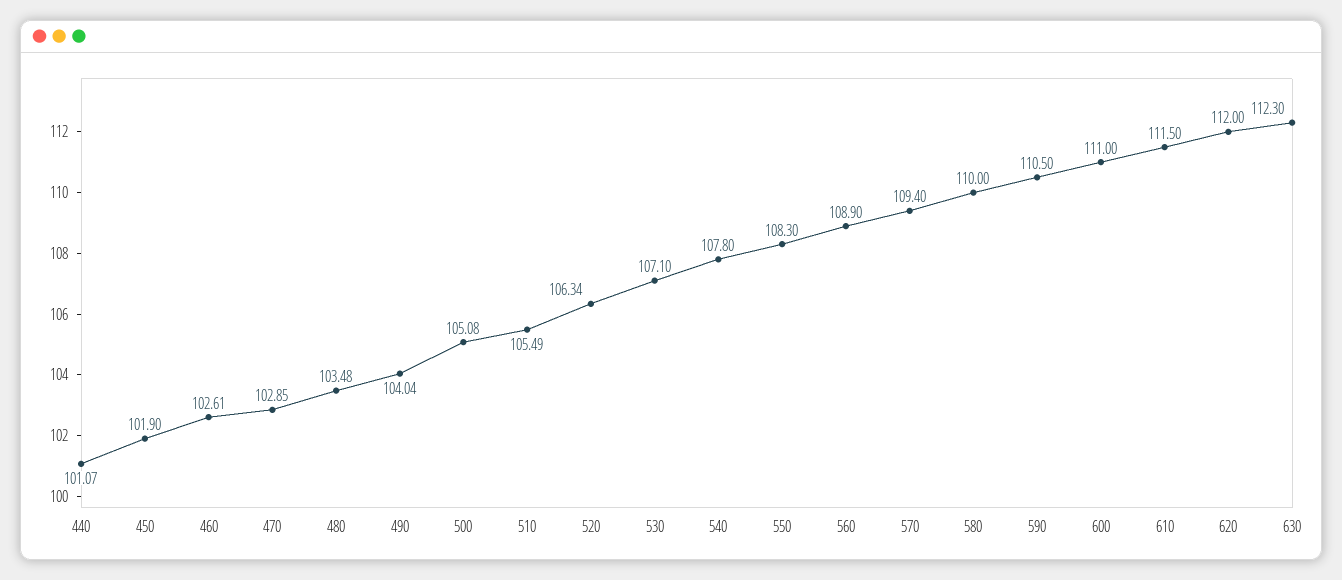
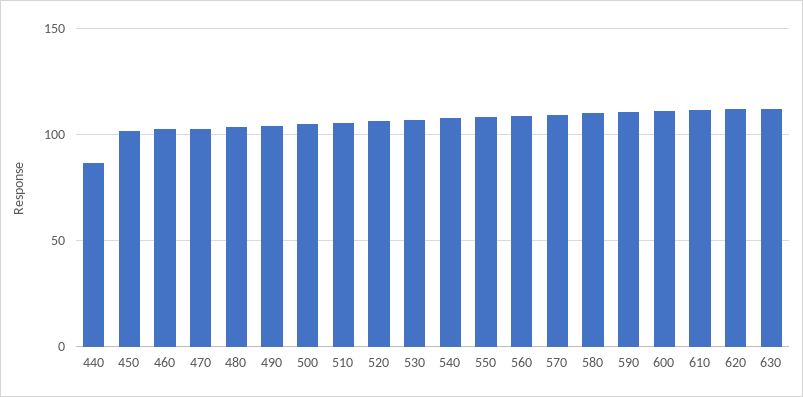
440: 101.07 -> 85

